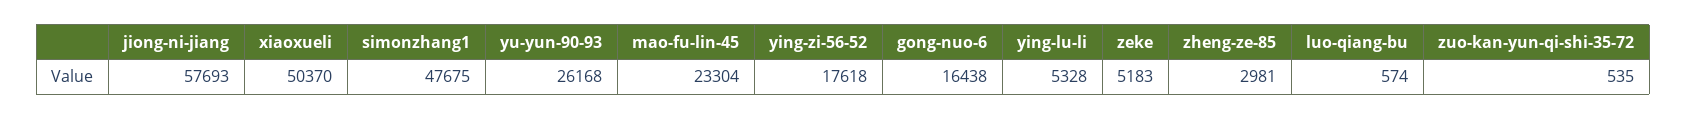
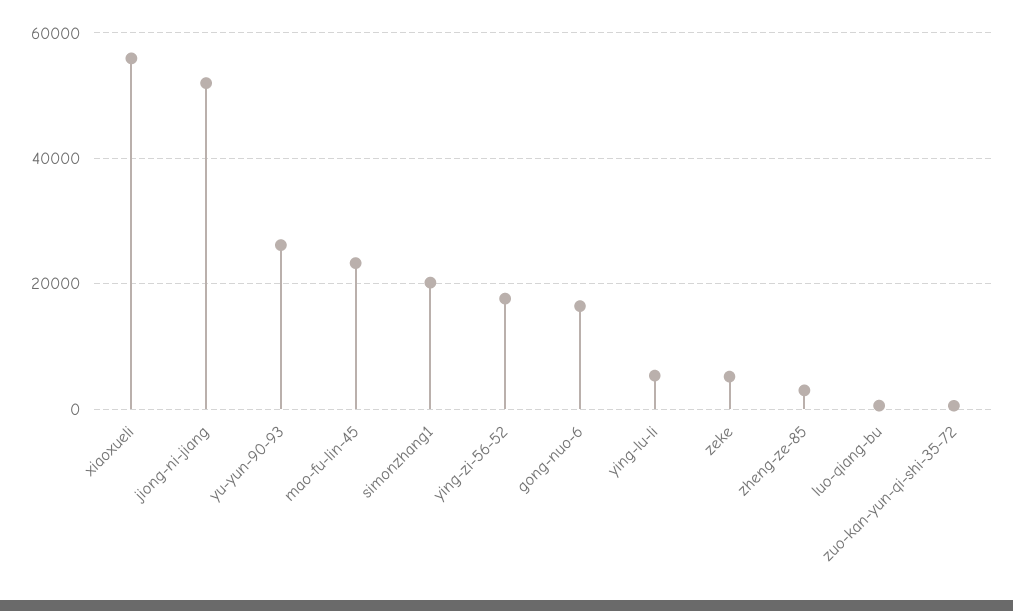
jiong-ni-jiang: 57693 -> 52000
xiaoxueli: 50370 -> 56000
simonzhang1: 47675 -> 20000

